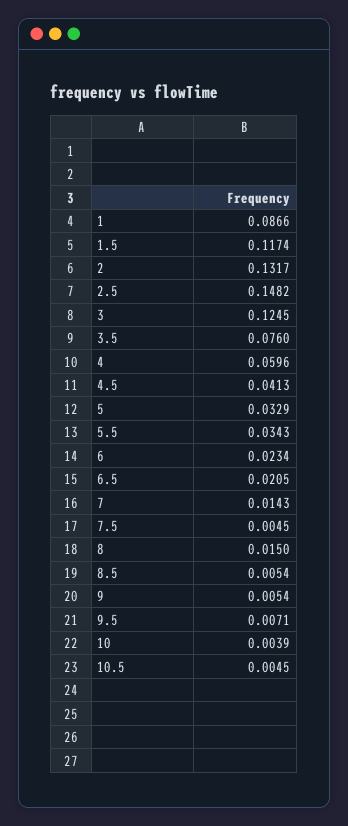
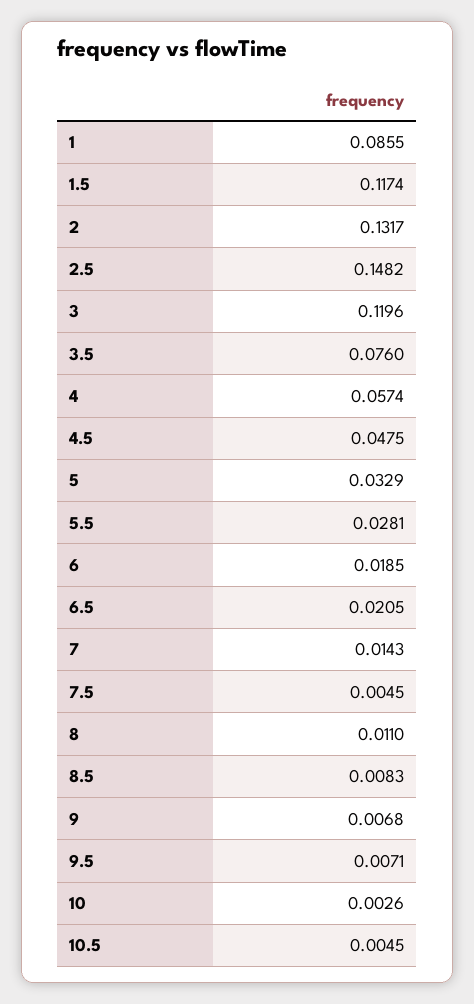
1: 0.0866 -> 0.0855
3: 0.1245 -> 0.1196
4: 0.0596 -> 0.0574
4.5: 0.0413 -> 0.0475
5.5: 0.0343 -> 0.0281
6: 0.0234 -> 0.0185
8: 0.015 -> 0.011
8.5: 0.0054 -> 0.0083
9: 0.0054 -> 0.0068
10: 0.0039 -> 0.0026

